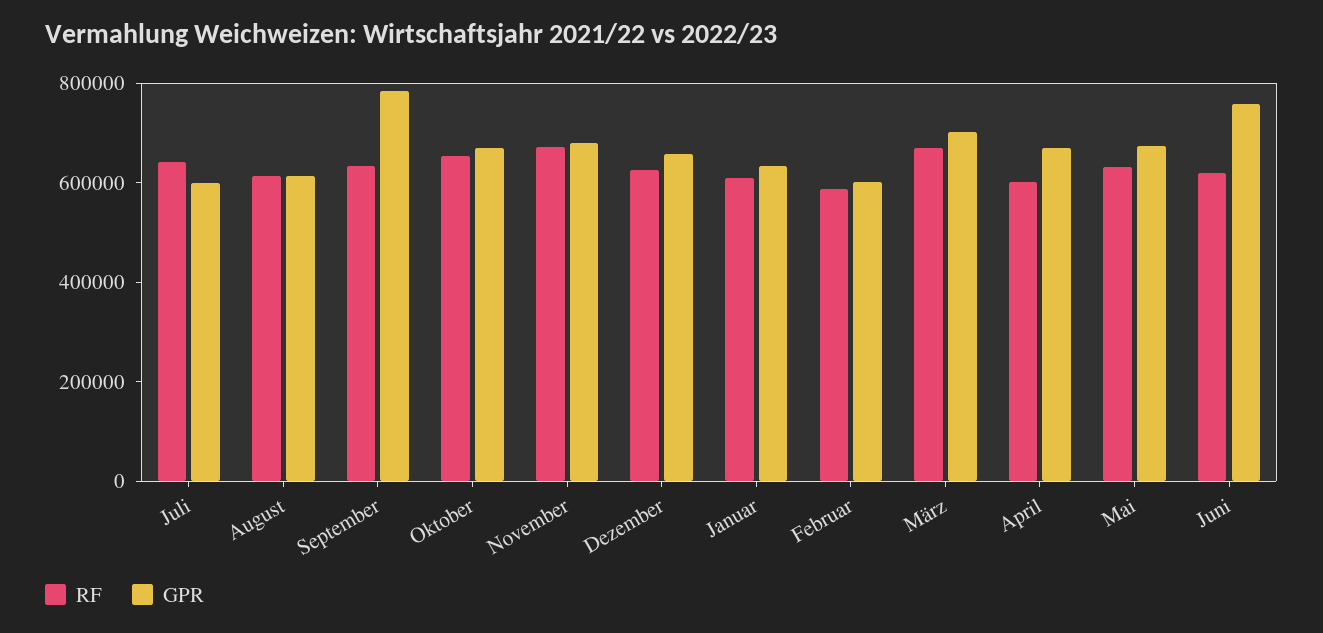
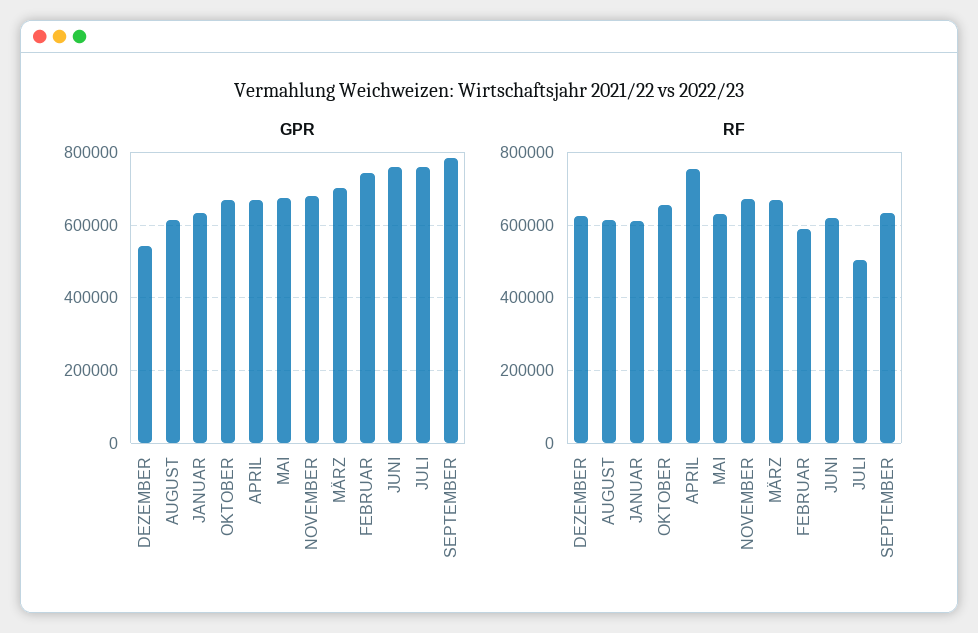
RF, Juli: 650000 -> 500000
GPR, Juli: 600000 -> 760000
GPR, Dezember: 650000 -> 540000
GPR, Februar: 600000 -> 740000
RF, April: 600000 -> 760000

